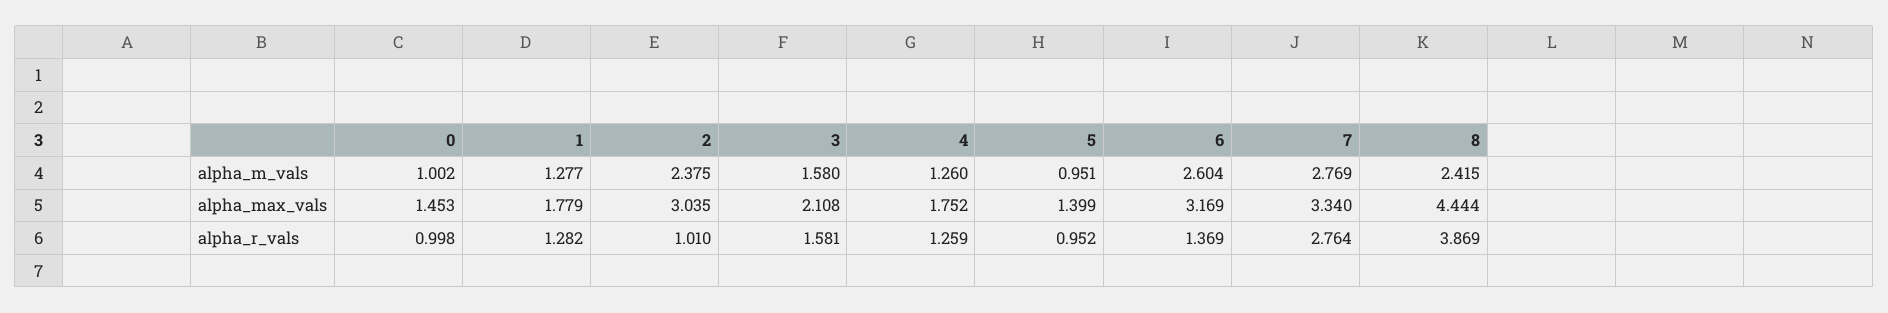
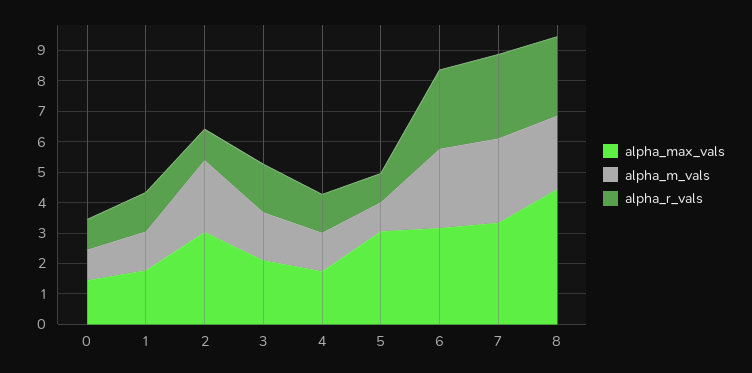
alpha_max_vals, 5: 1.399 -> 3
alpha_r_vals, 6: 1.369 -> 2.5
alpha_r_vals, 8: 3.869 -> 2.5

